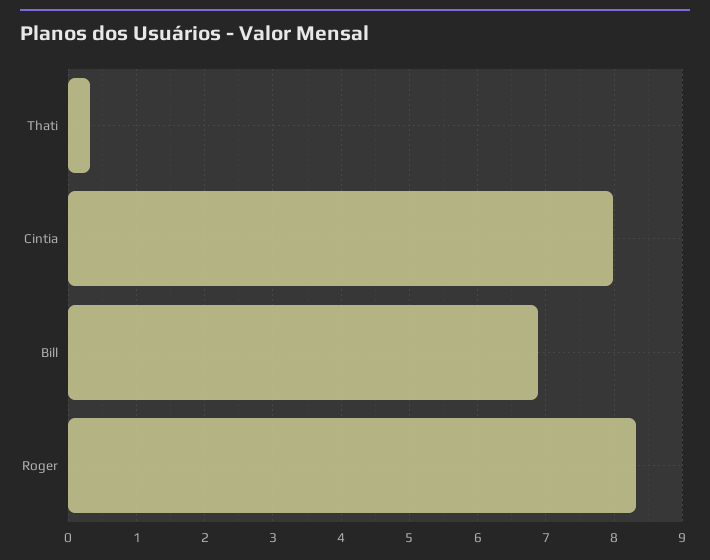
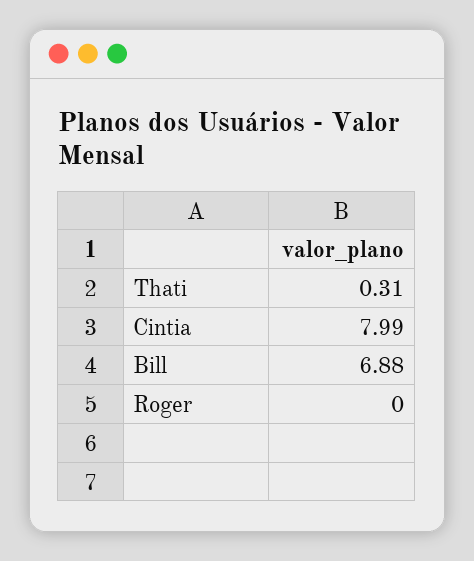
Roger: 8.3 -> 0

